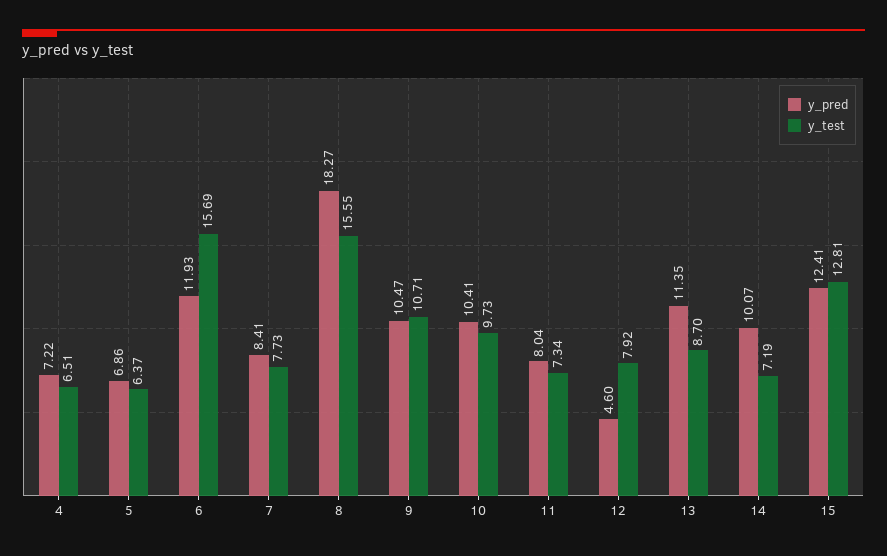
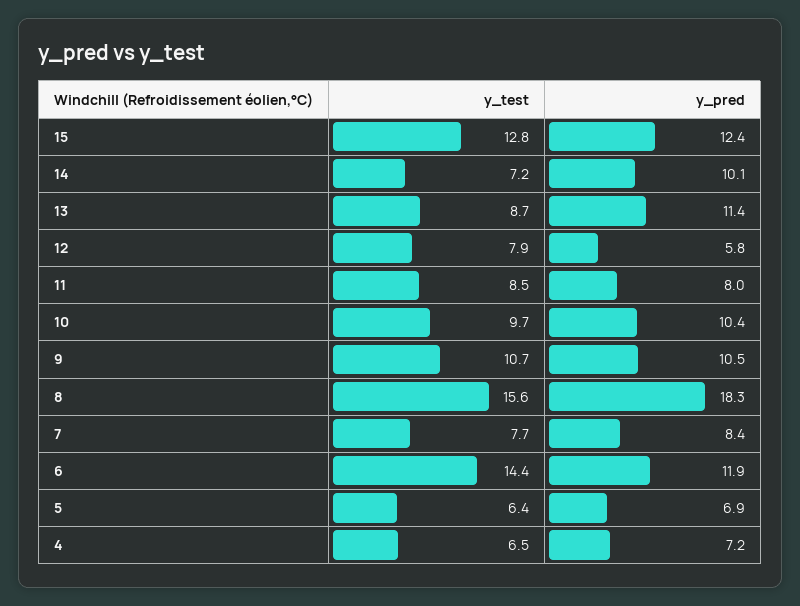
y_test, 6: 15.69 -> 14.4
y_test, 11: 7.34 -> 8.5
y_pred, 12: 4.6 -> 5.8

